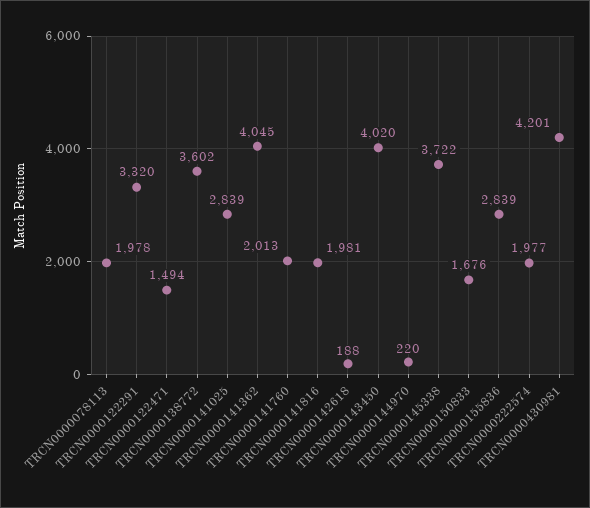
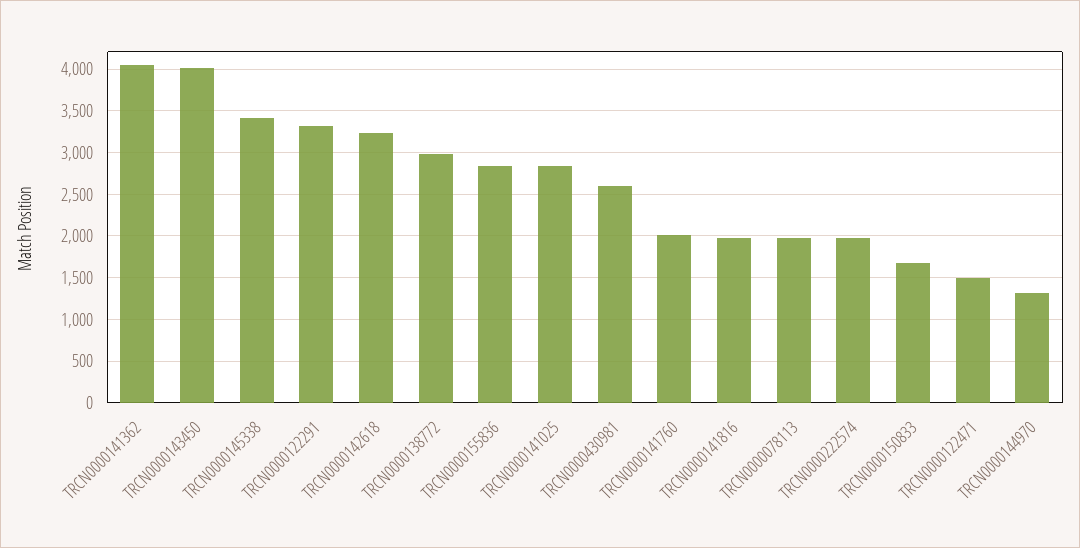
TRCN0000138772: 3602 -> 3000
TRCN0000142618: 188 -> 3200
TRCN0000144970: 220 -> 1300
TRCN0000145338: 3722 -> 3400
TRCN0000430981: 4201 -> 2600

